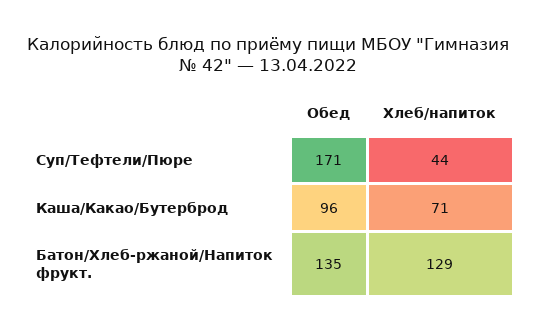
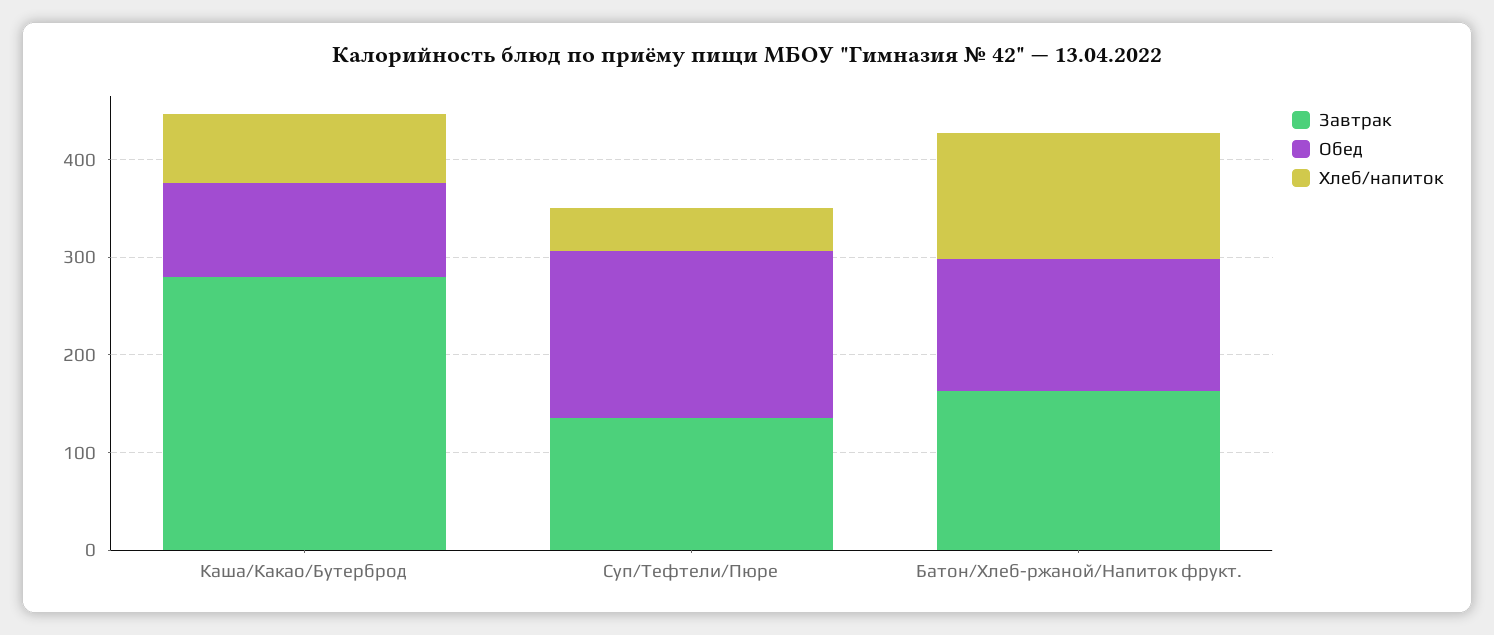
Завтрак, Каша/Какао/Бутерброд: none -> 280
Завтрак, Суп/Тефтели/Пюре: none -> 140
Завтрак, Батон/Хлеб-ржаной/Напиток фрукт.: none -> 160

